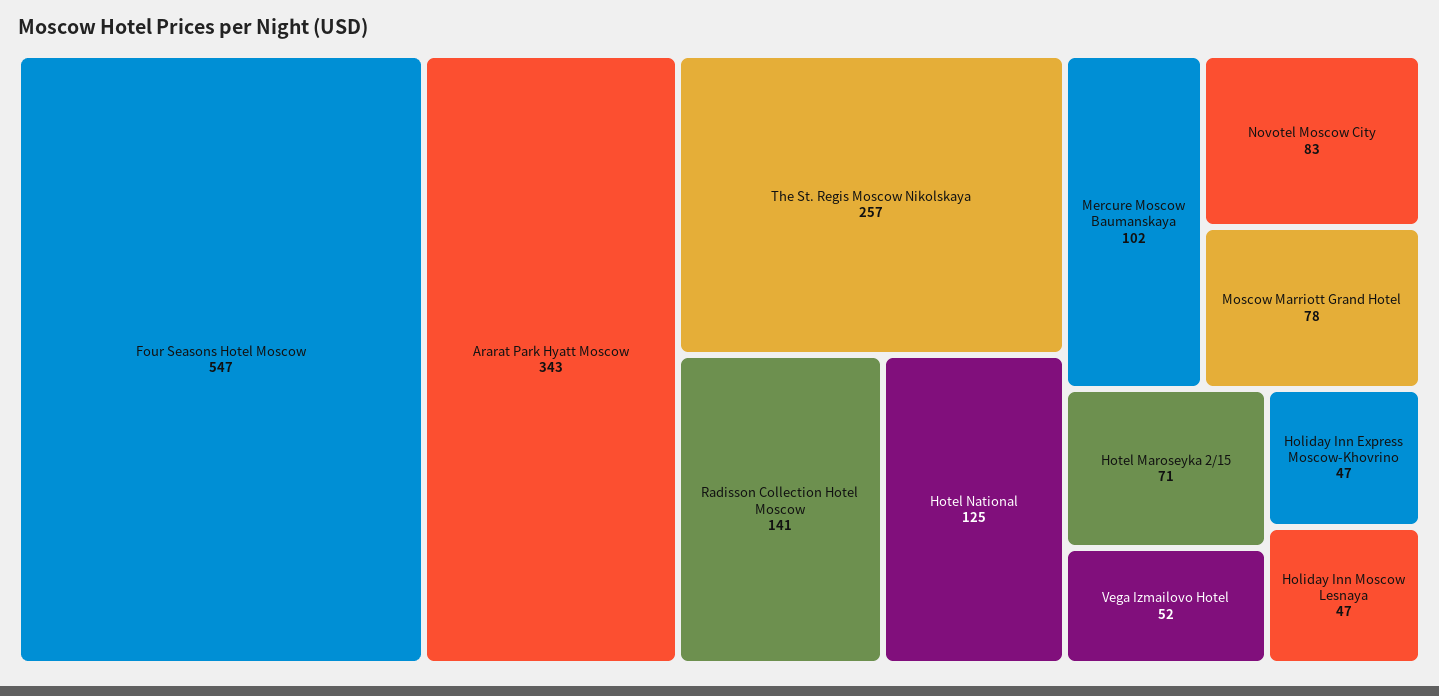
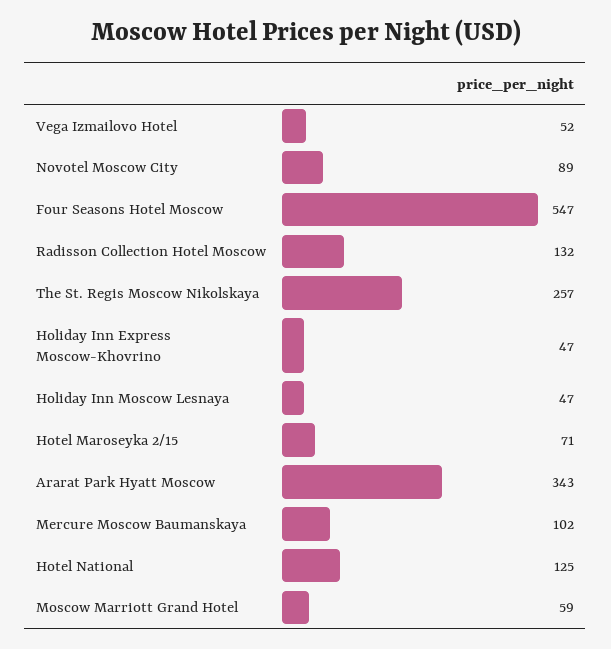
Radisson Collection Hotel Moscow: 141 -> 132
Novotel Moscow City: 83 -> 89
Moscow Marriott Grand Hotel: 78 -> 59

